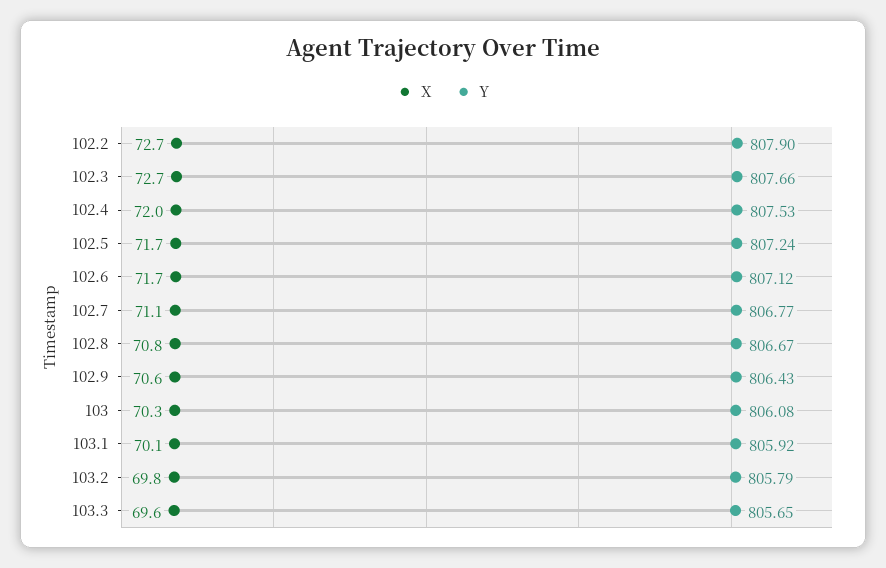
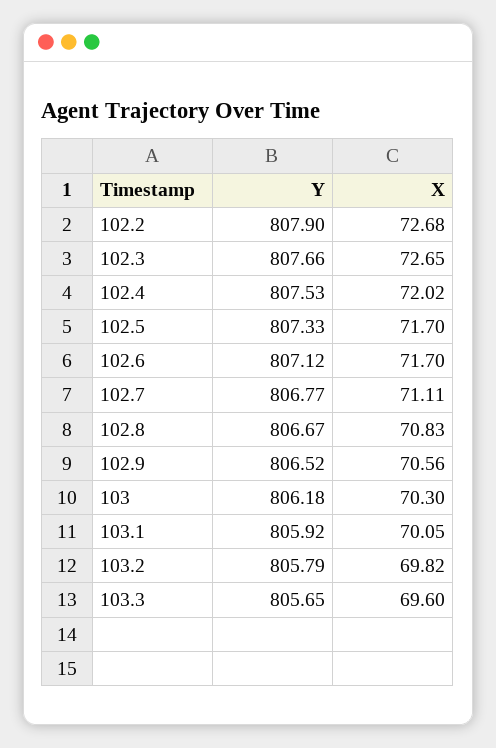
Y, 102.5: 807.24 -> 807.33
Y, 102.9: 806.43 -> 806.52
Y, 103: 806.08 -> 806.18

